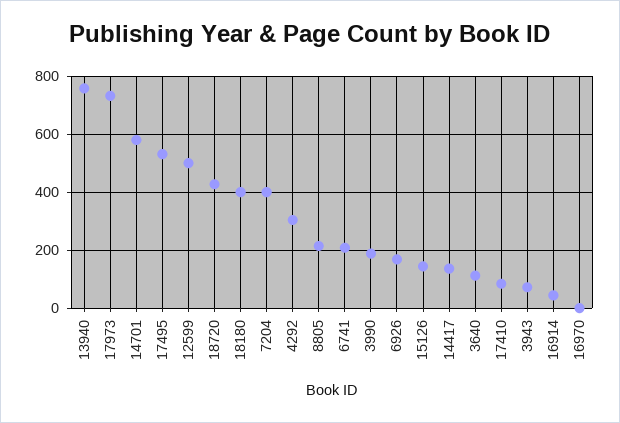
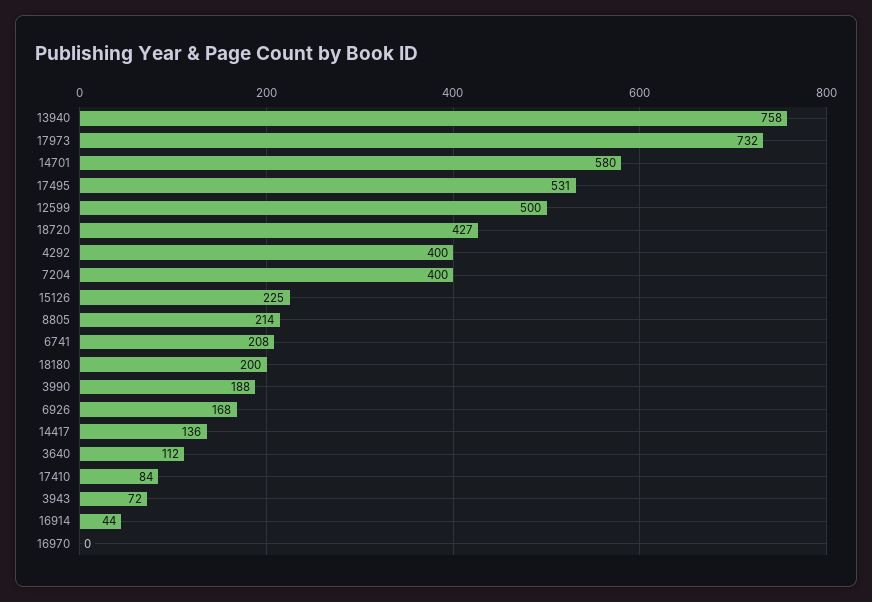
18180: 400 -> 200
4292: 300 -> 400
15126: 150 -> 225

